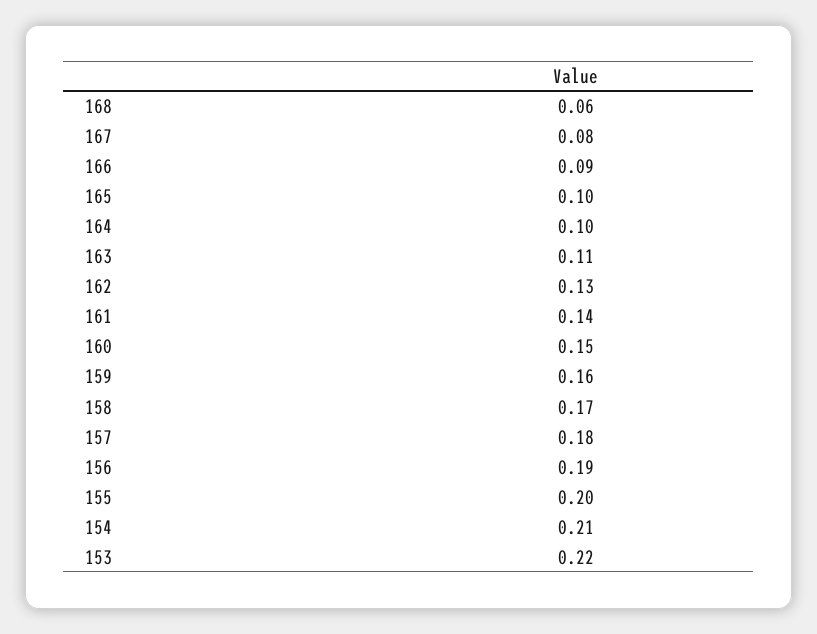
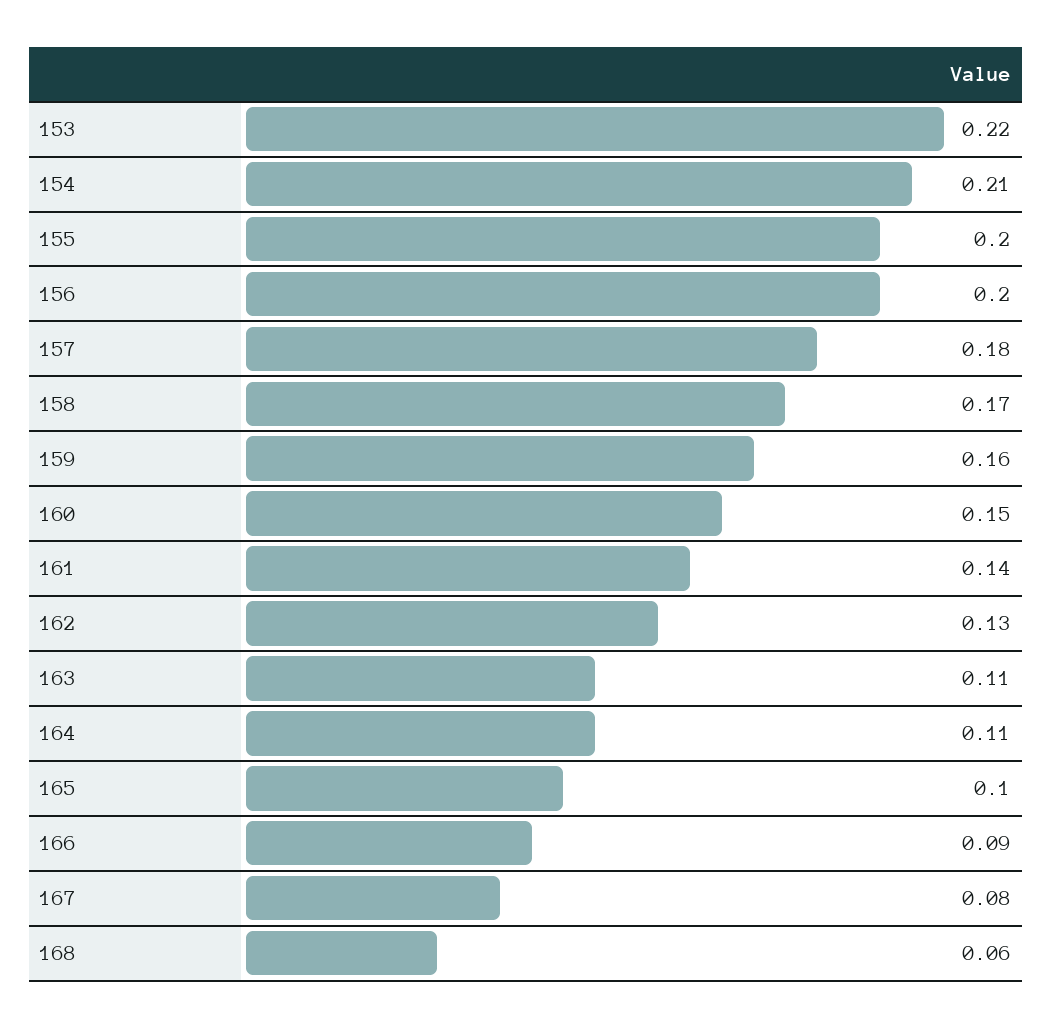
164: 0.1 -> 0.11
156: 0.19 -> 0.2

